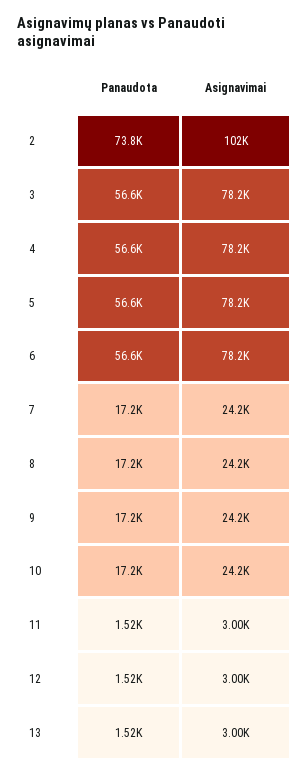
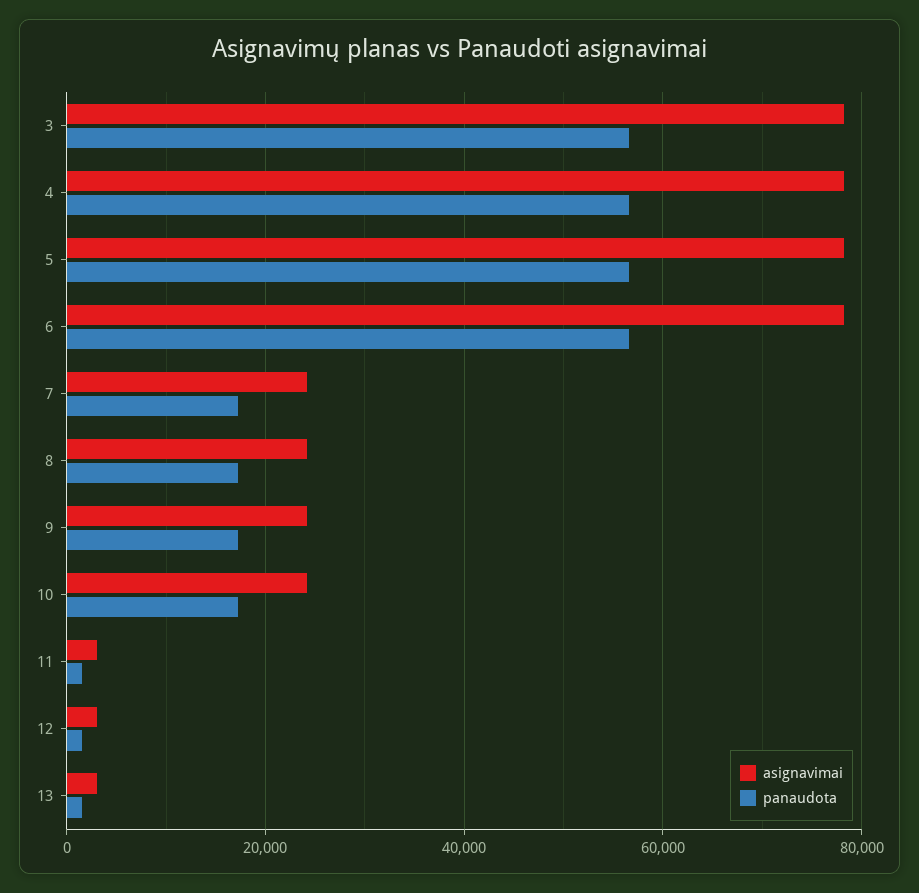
Panaudota, 2: 73800 -> none
Asignavimai, 2: 102000 -> none

